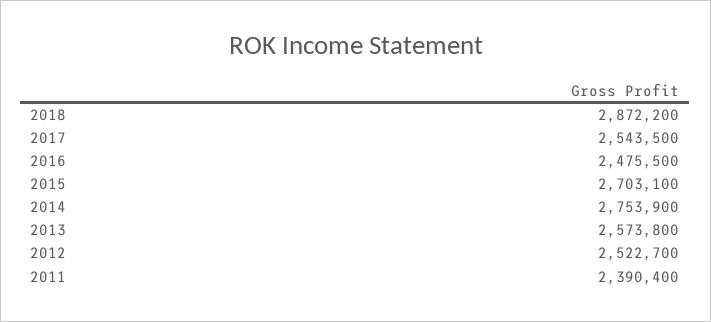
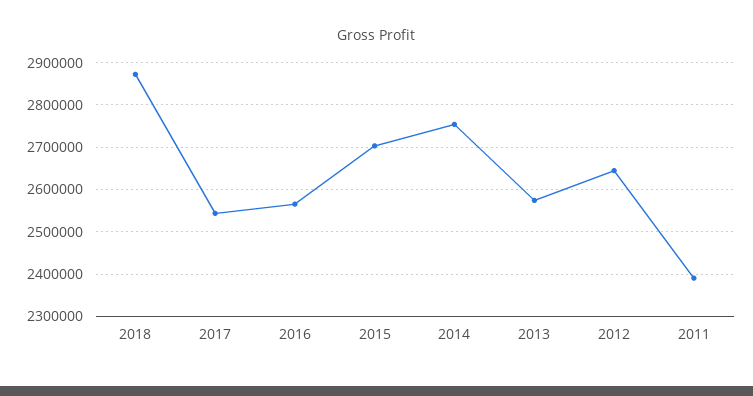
2016: 2475500 -> 2560000
2012: 2522700 -> 2640000

